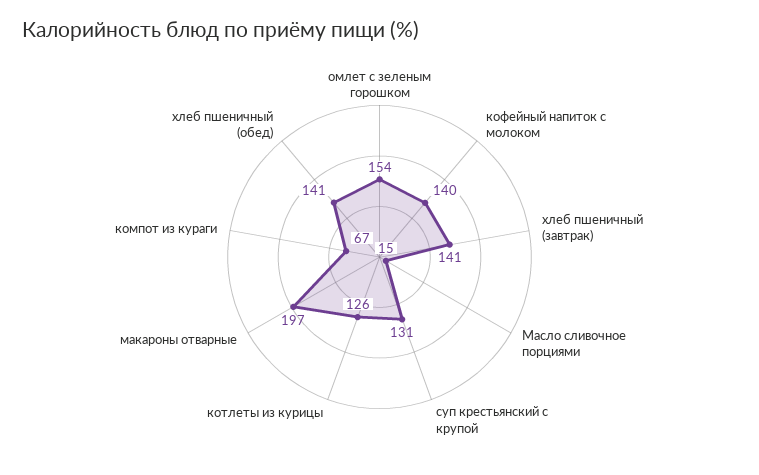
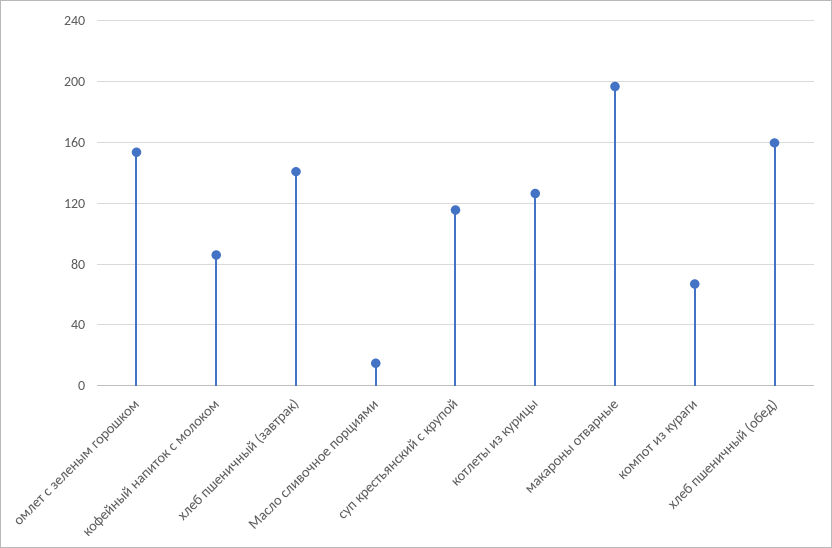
кофейный напиток с молоком: 140 -> 85
суп крестьянский с крупой: 131 -> 115
хлеб пшеничный (обед): 141 -> 160

